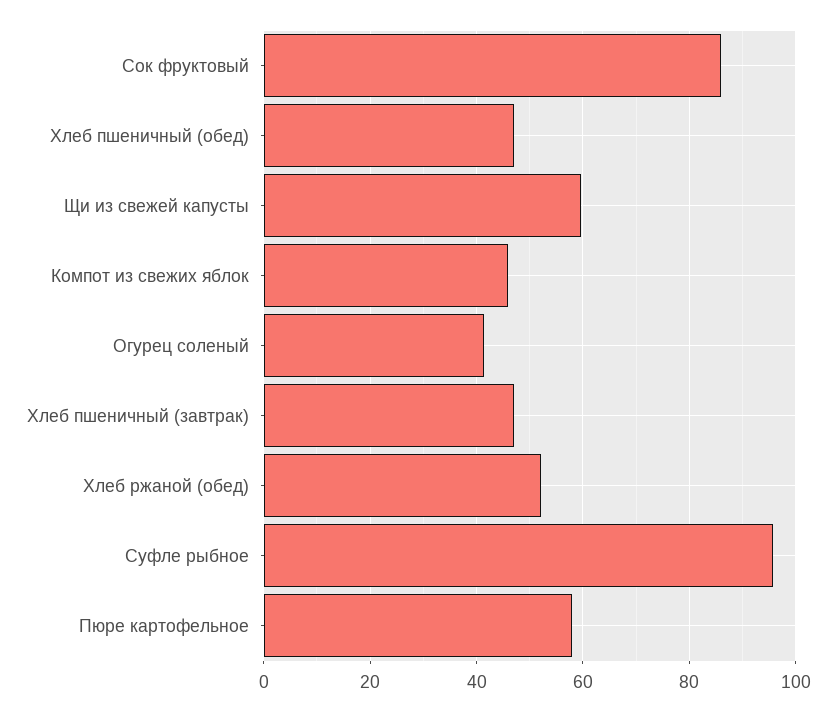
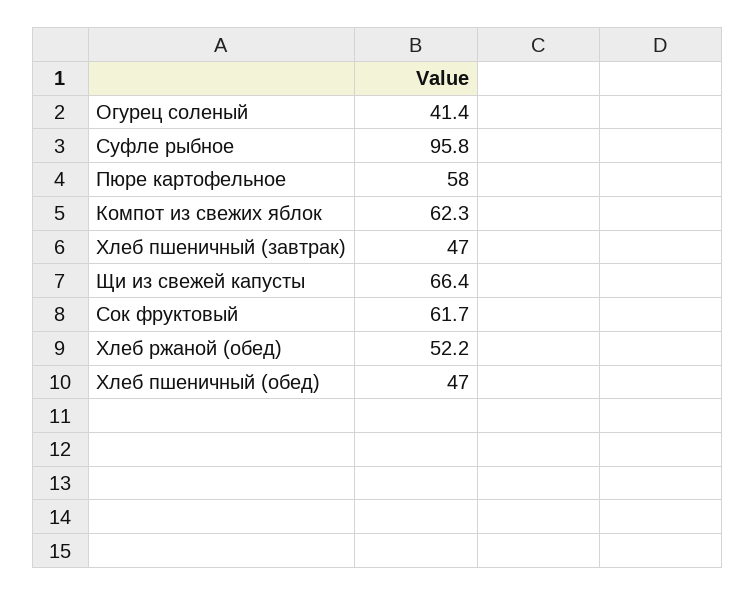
Сок фруктовый: 86 -> 61.7
Щи из свежей капусты: 60 -> 66.4
Компот из свежих яблок: 46 -> 62.3

